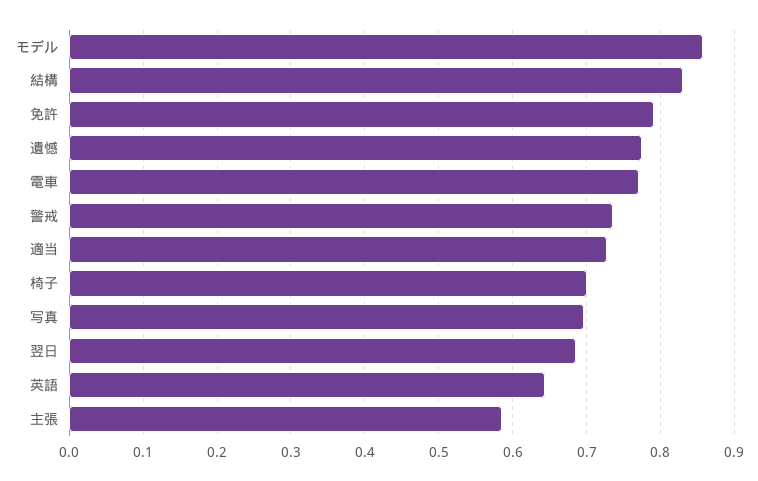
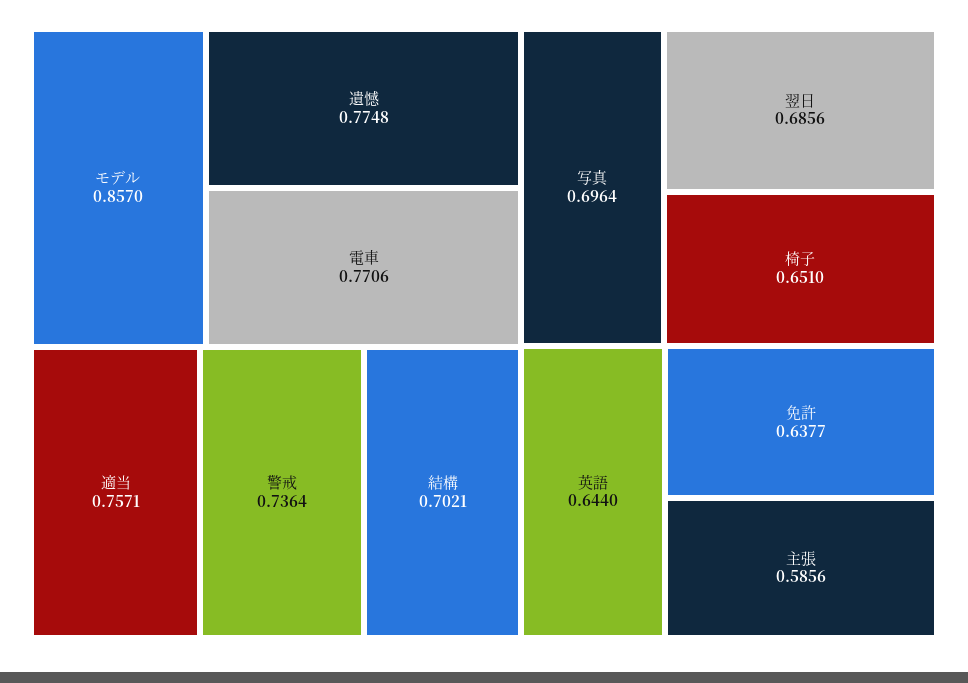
結構: 0.83 -> 0.7021
免許: 0.79 -> 0.6377
適当: 0.73 -> 0.7571
椅子: 0.7 -> 0.651

